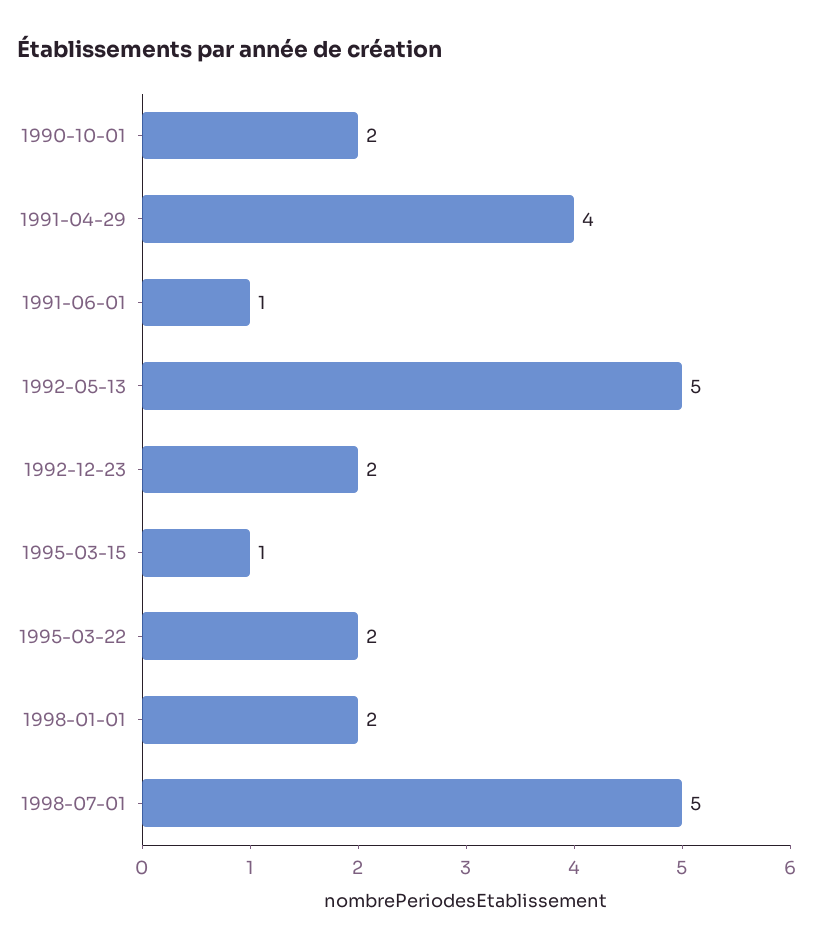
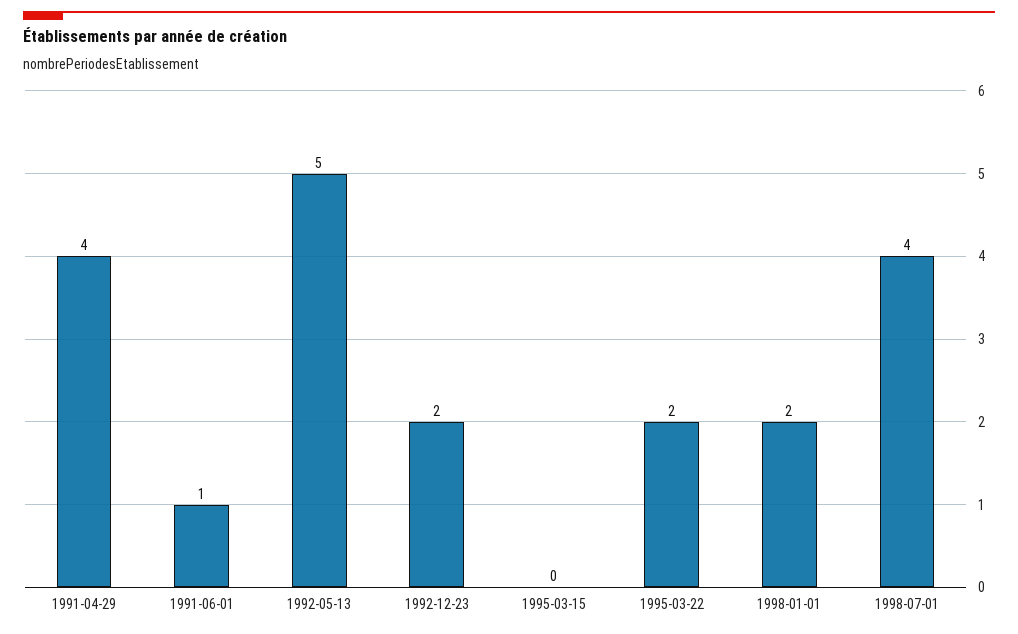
1990-10-01: 2 -> none
1995-03-15: 1 -> 0
1998-07-01: 5 -> 4

